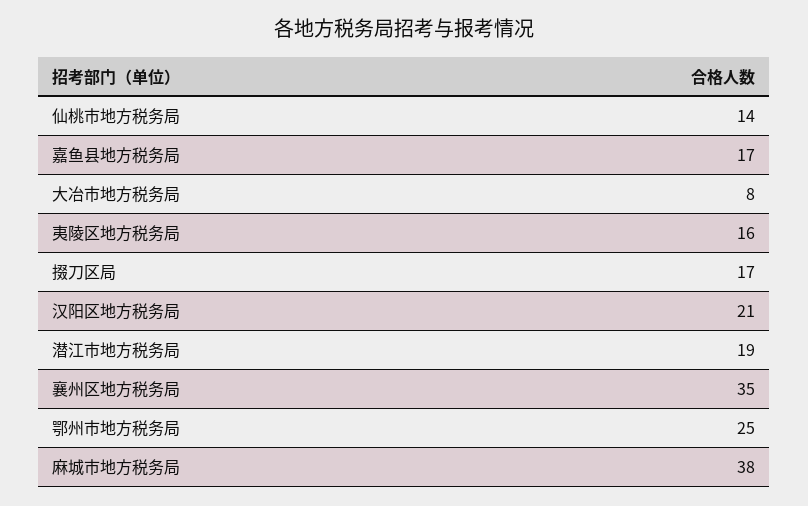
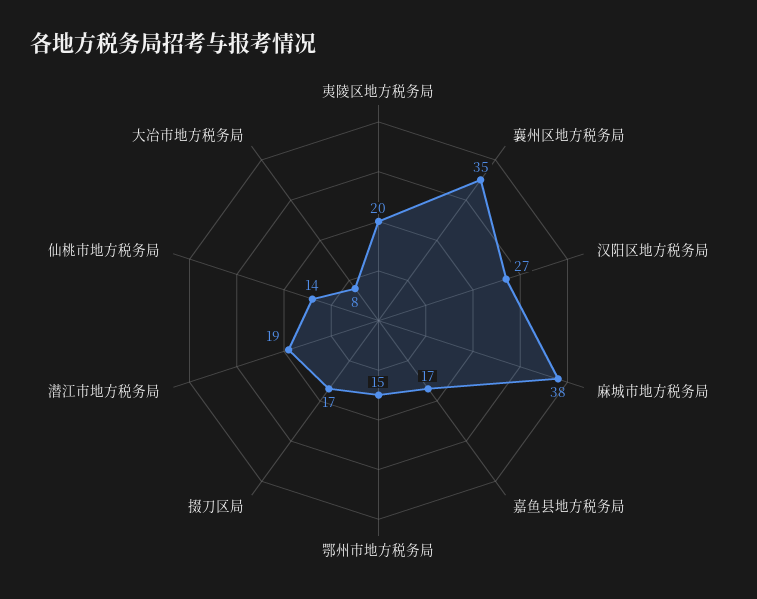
夷陵区地方税务局: 16 -> 20
汉阳区地方税务局: 21 -> 27
鄂州市地方税务局: 25 -> 15

